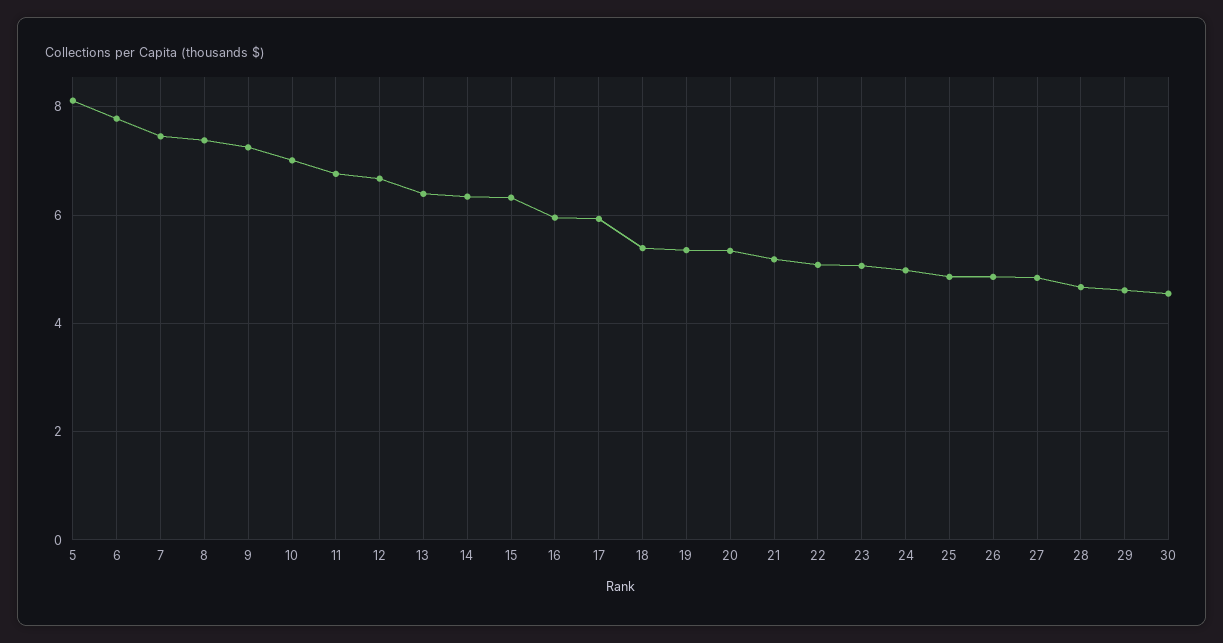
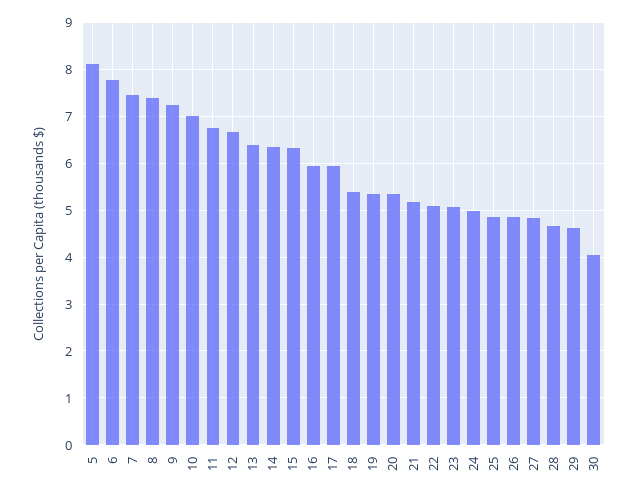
30: 4.6 -> 4

